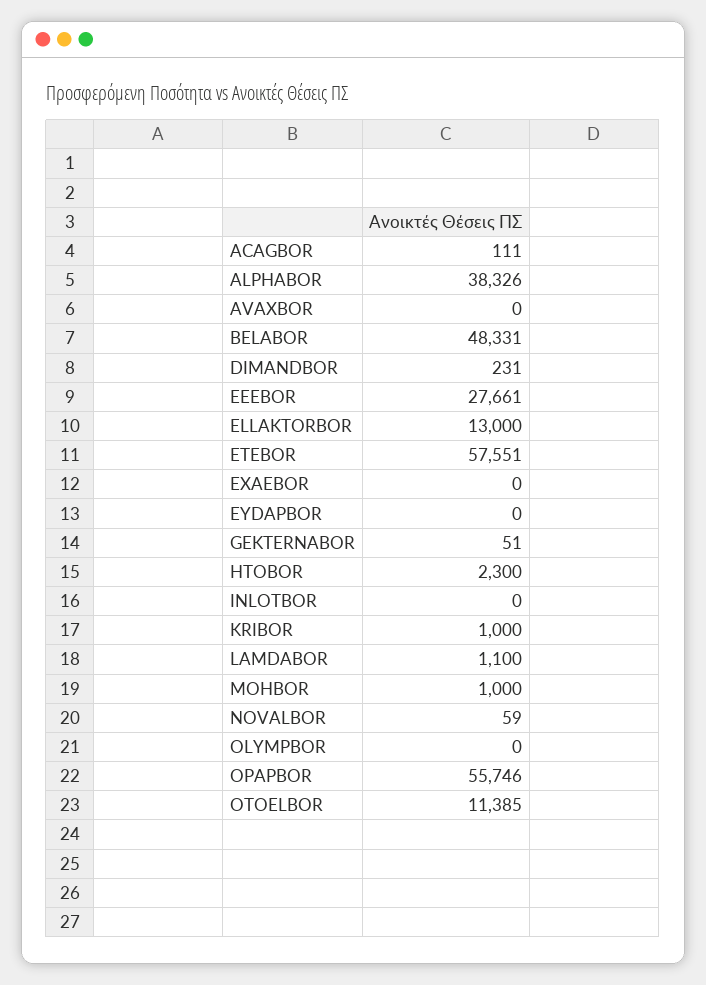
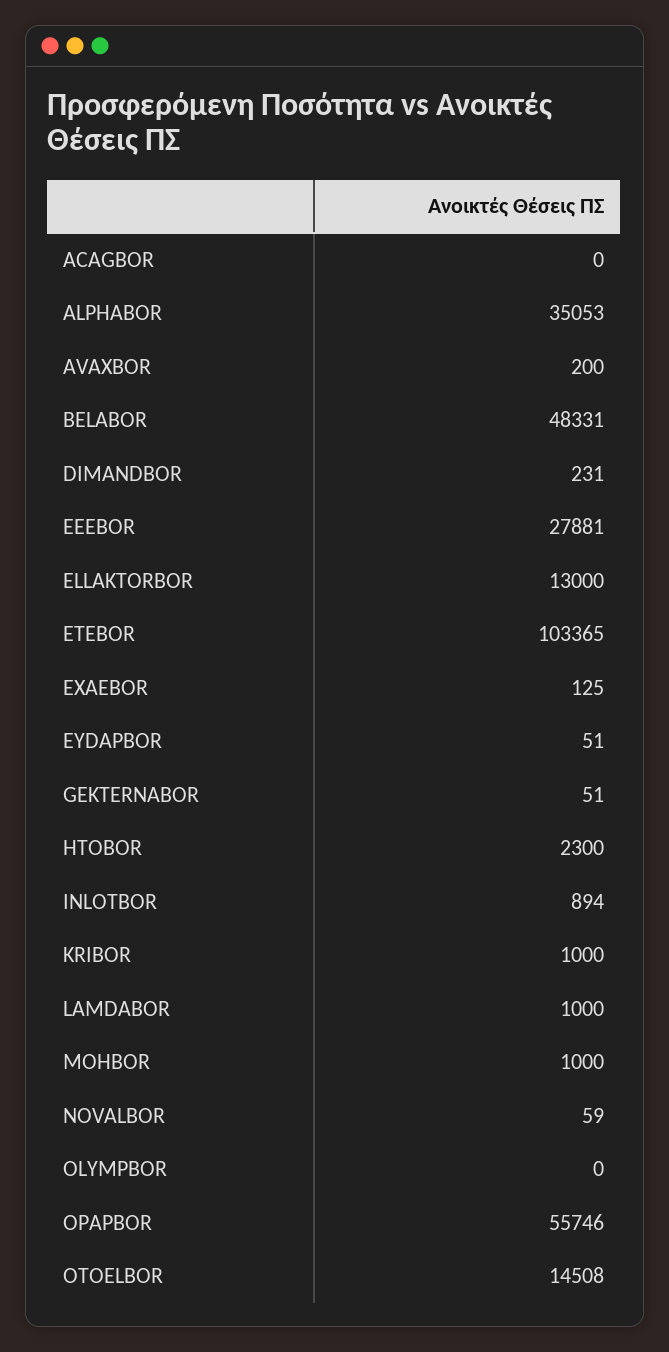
ACAGBOR: 111 -> 0
ALPHABOR: 38326 -> 35053
AVAXBOR: 0 -> 200
EEEBOR: 27661 -> 27881
ETEBOR: 57551 -> 103365
EXAEBOR: 0 -> 125
EYDAPBOR: 0 -> 51
INLOTBOR: 0 -> 894
LAMDABOR: 1100 -> 1000
OTOELBOR: 11385 -> 14508

